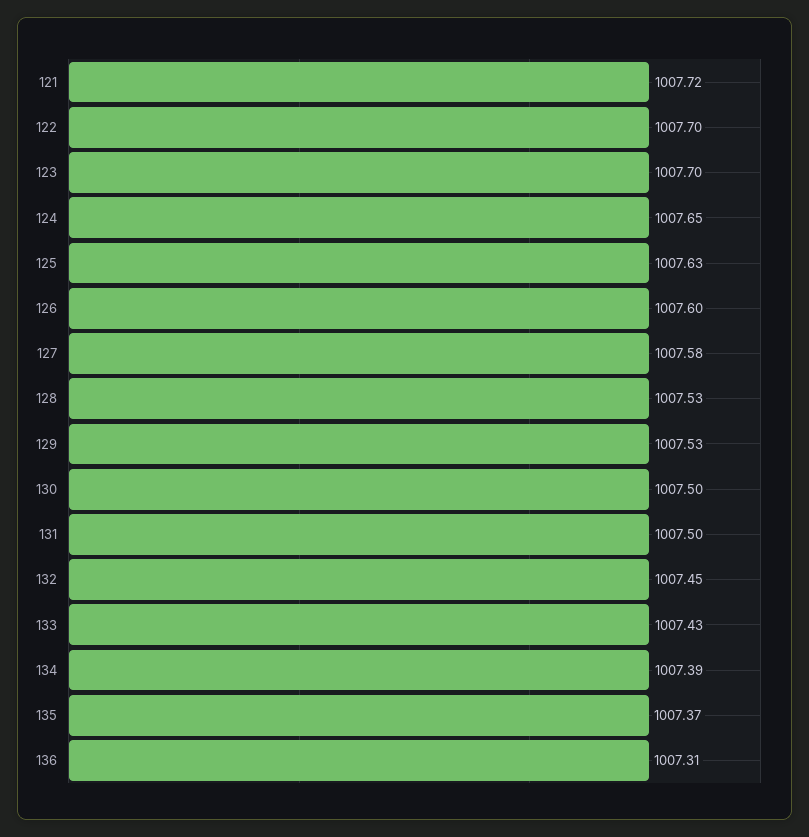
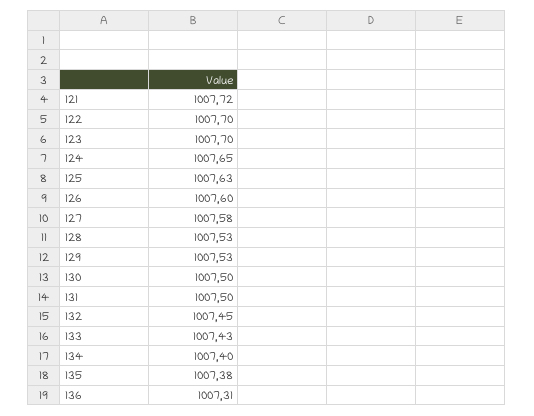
134: 1007.39 -> 1007.4
135: 1007.37 -> 1007.38

